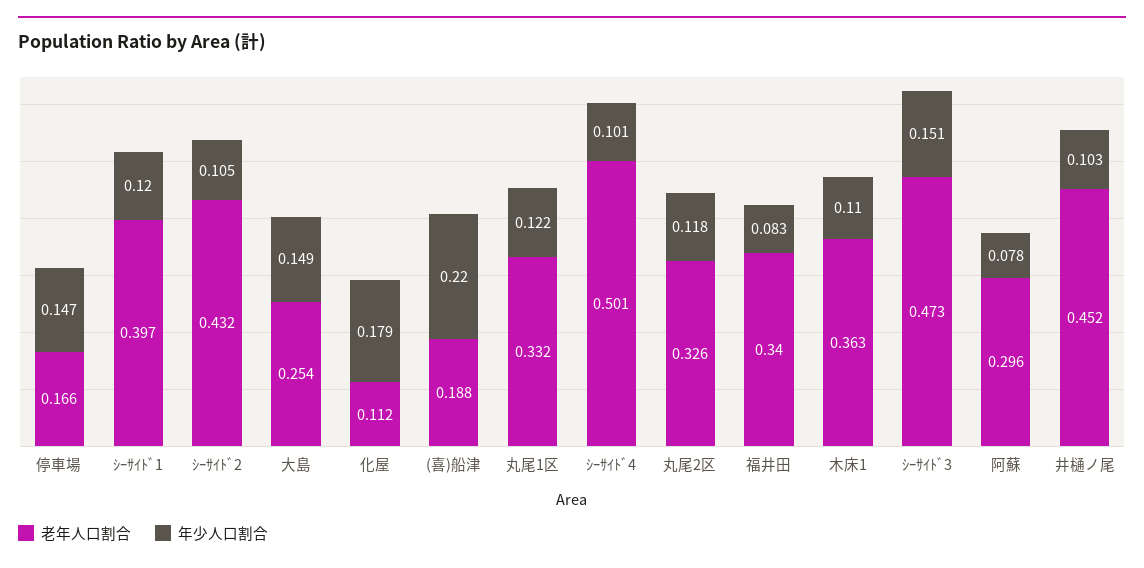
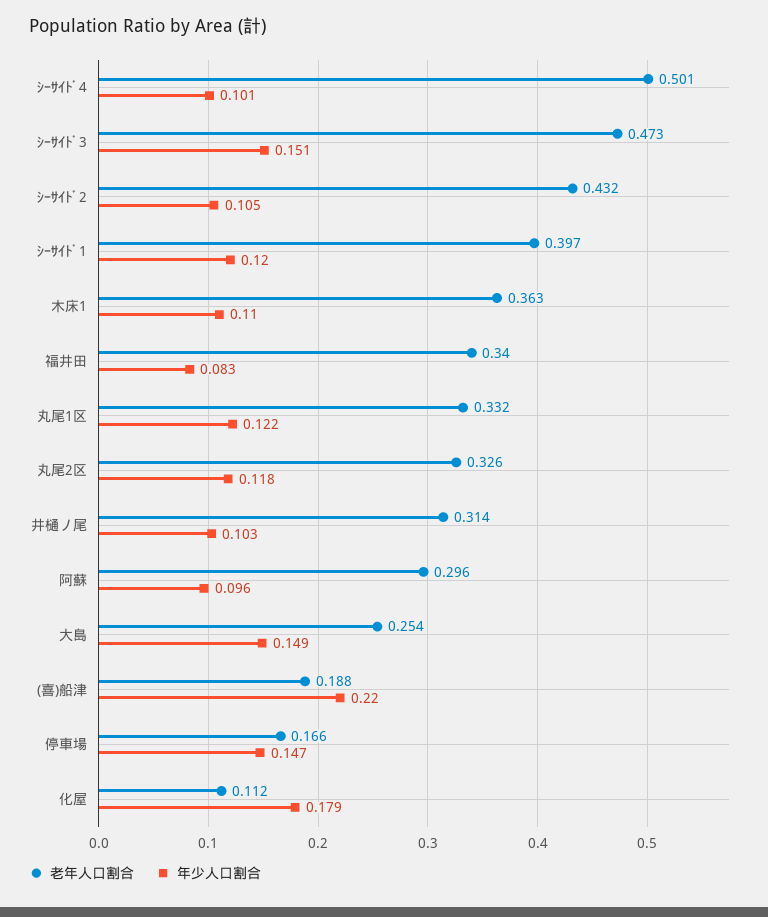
年少人口割合, 阿蘇: 0.078 -> 0.096
老年人口割合, 井樋ノ尾: 0.452 -> 0.314

